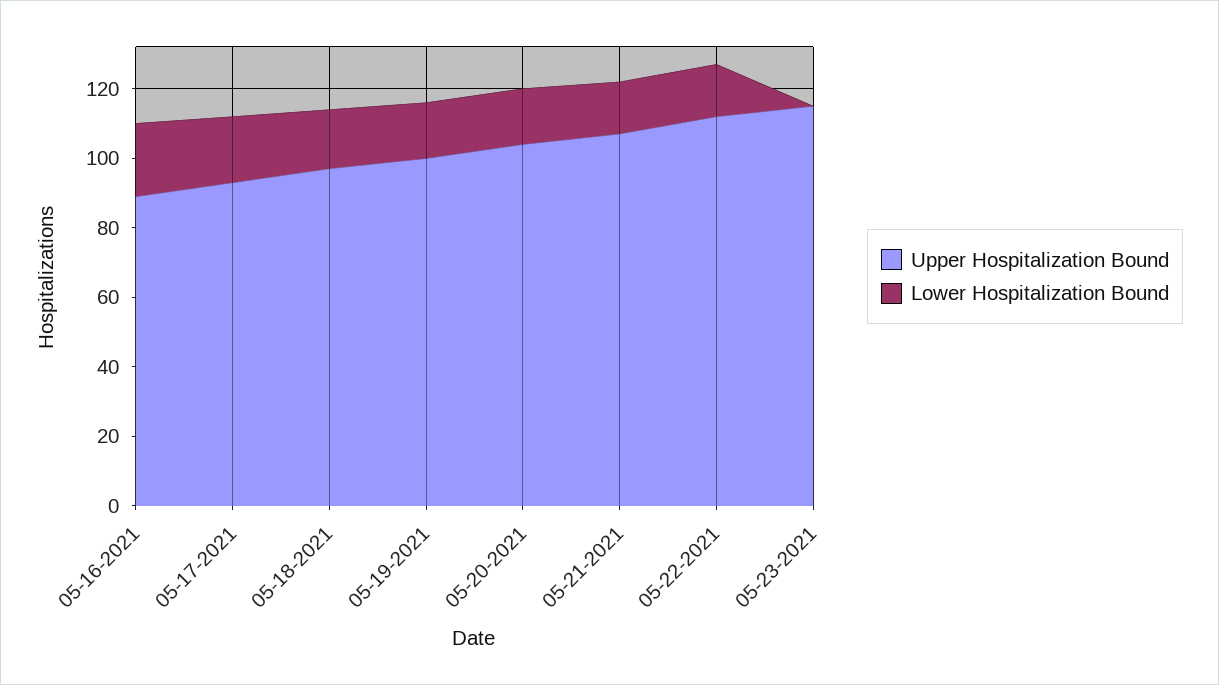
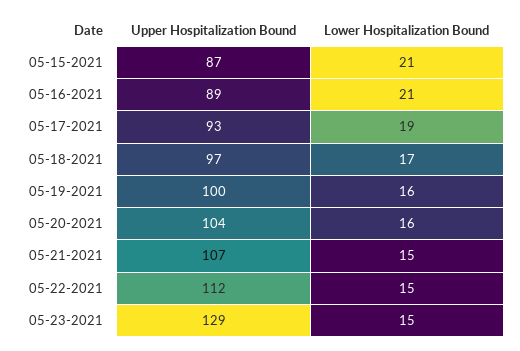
Upper Hospitalization Bound, 05-23-2021: 115 -> 129
Lower Hospitalization Bound, 05-23-2021: 0 -> 15
Upper Hospitalization Bound, 05-15-2021: none -> 87
Lower Hospitalization Bound, 05-15-2021: none -> 21

